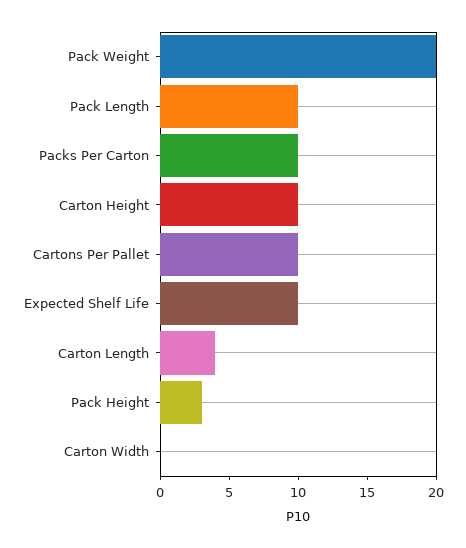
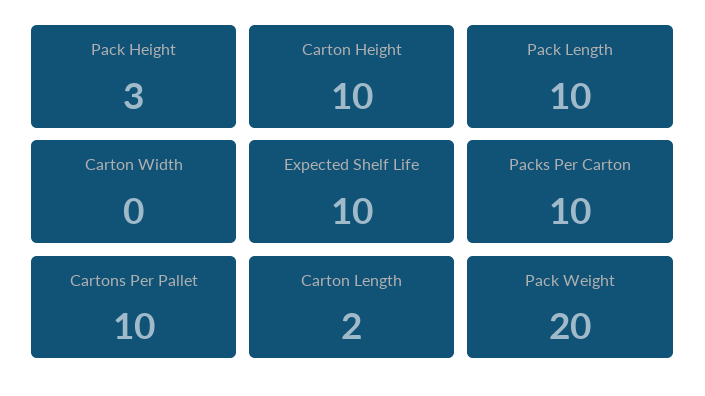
Carton Length: 4 -> 2

